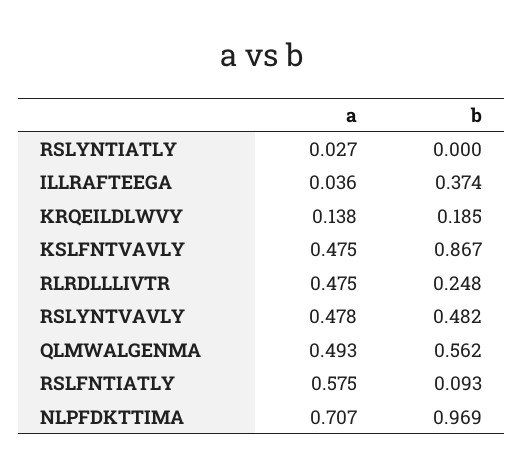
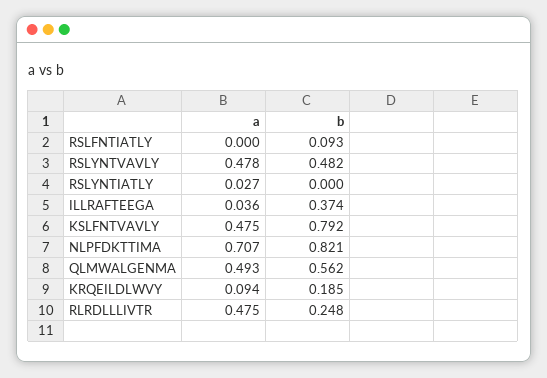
a, KRQEILDLWVY: 0.138 -> 0.094
b, KSLFNTVAVLY: 0.867 -> 0.792
a, RSLFNTIATLY: 0.575 -> 0
b, NLPFDKTTIMA: 0.969 -> 0.821

